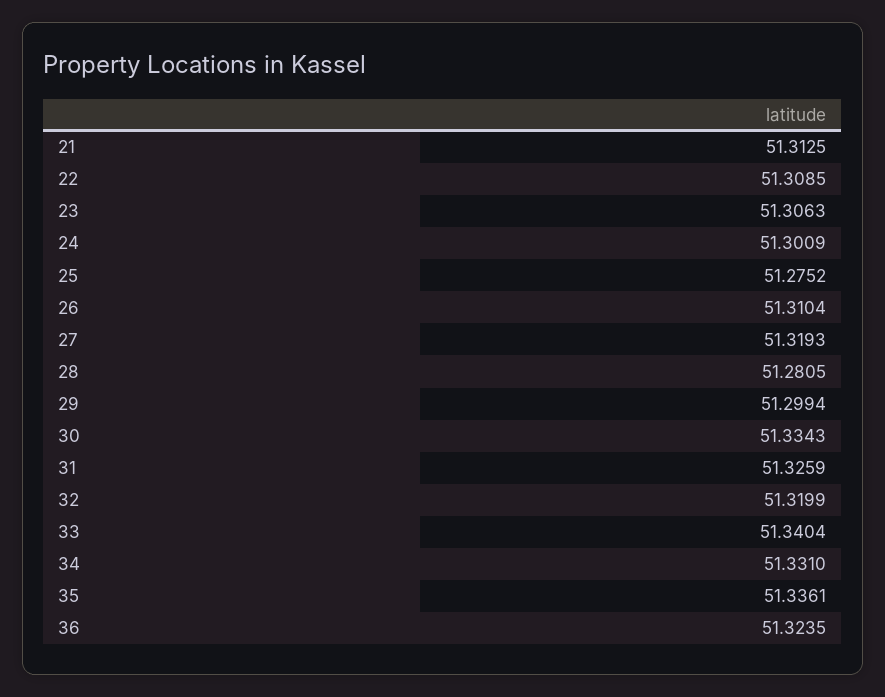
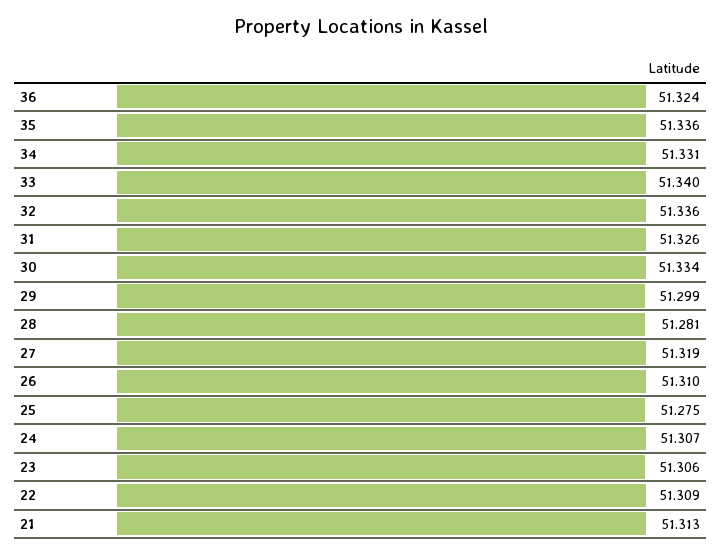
24: 51.3009 -> 51.307
32: 51.3199 -> 51.336

